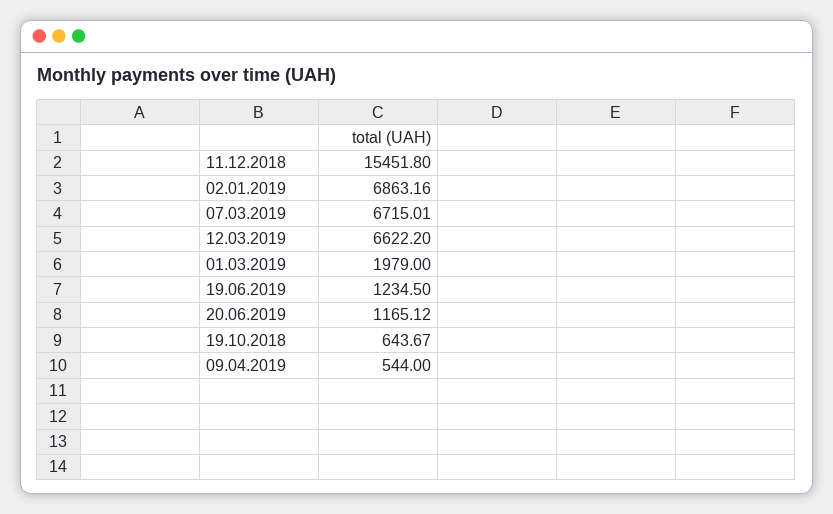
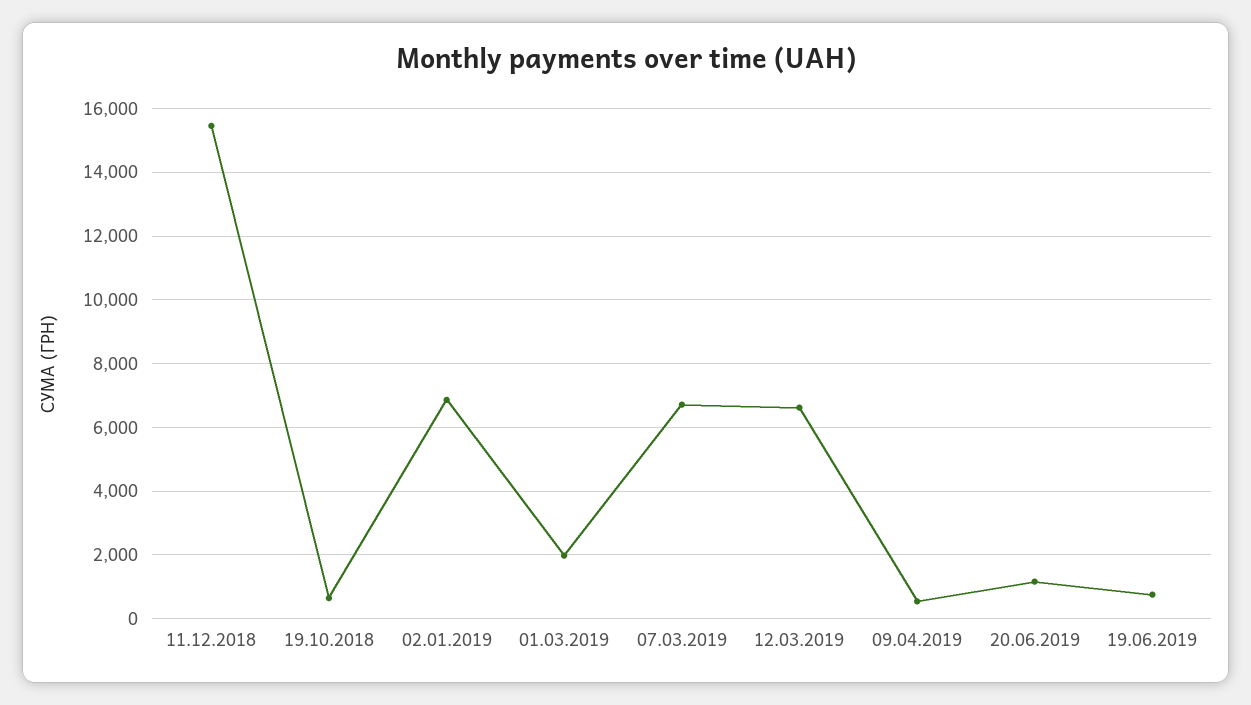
19.06.2019: 1234.5 -> 800

